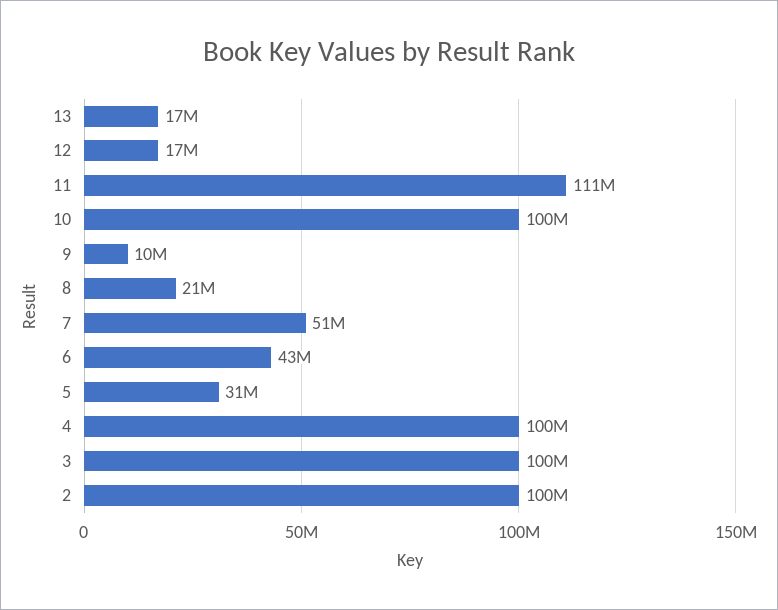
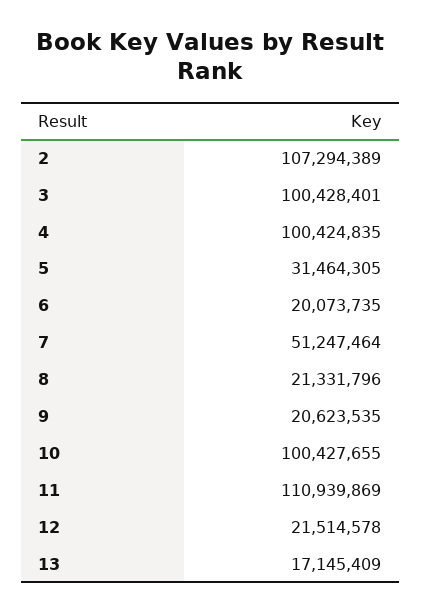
12: 17000000 -> 21514578
9: 10000000 -> 20623535
6: 43000000 -> 20073735
2: 100000000 -> 107294389

